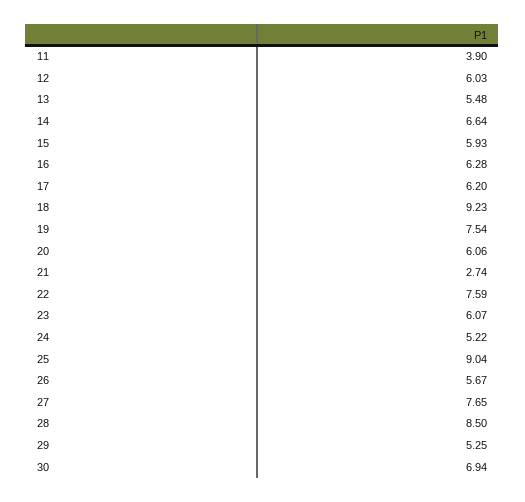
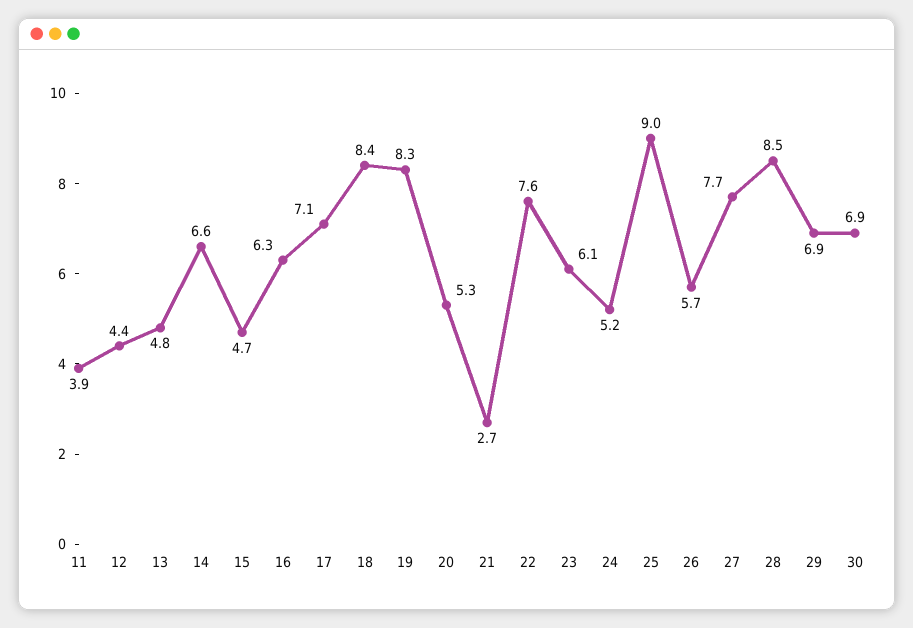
12: 6.03 -> 4.4
13: 5.48 -> 4.8
15: 5.93 -> 4.7
17: 6.2 -> 7.1
18: 9.23 -> 8.4
19: 7.54 -> 8.3
20: 6.06 -> 5.3
29: 5.25 -> 6.9

